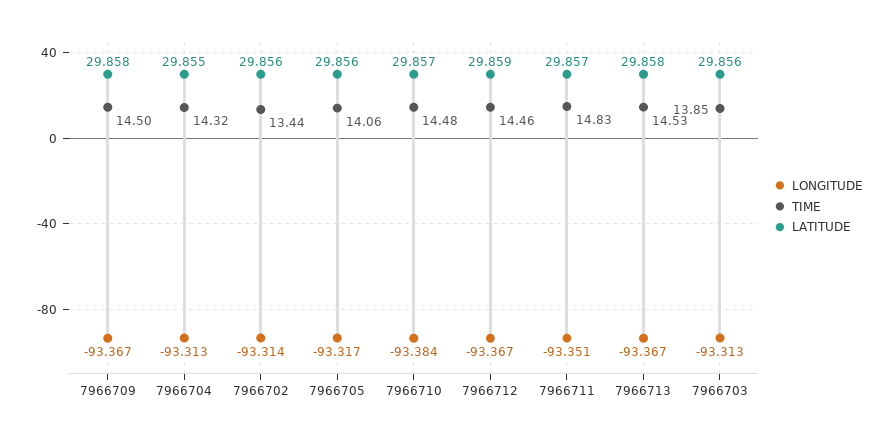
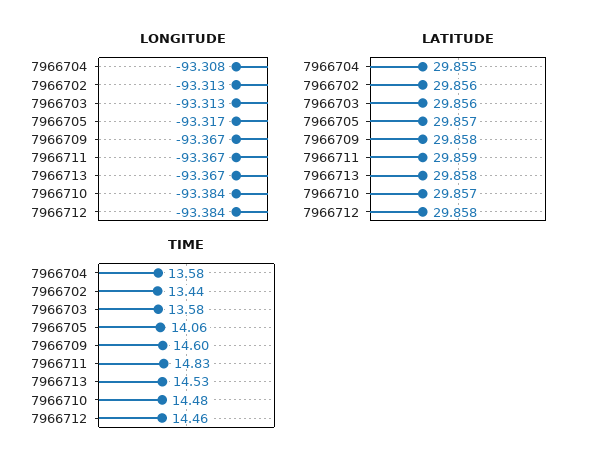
TIME, 7966709: 14.5 -> 14.6
LONGITUDE, 7966704: -93.313 -> -93.308
TIME, 7966704: 14.32 -> 13.58
LONGITUDE, 7966702: -93.314 -> -93.313
LATITUDE, 7966705: 29.856 -> 29.857
LONGITUDE, 7966712: -93.367 -> -93.384
LATITUDE, 7966712: 29.859 -> 29.858
LONGITUDE, 7966711: -93.351 -> -93.367
LATITUDE, 7966711: 29.857 -> 29.859
TIME, 7966703: 13.85 -> 13.58

